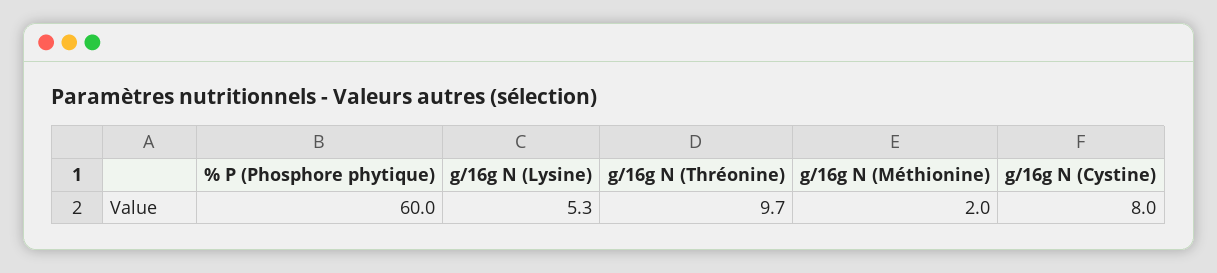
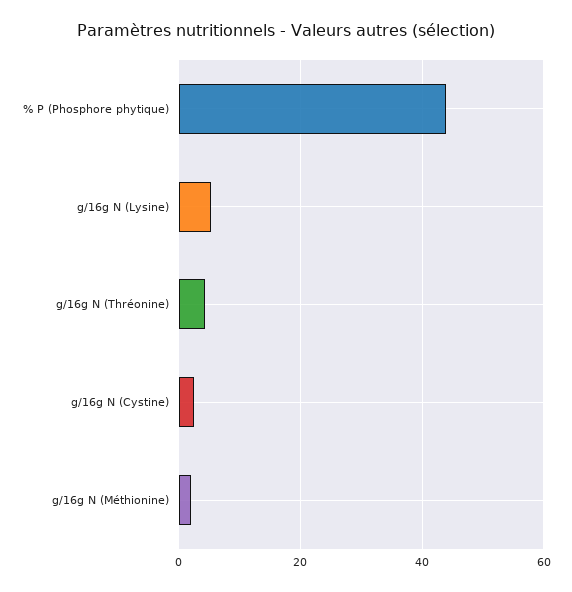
% P (Phosphore phytique): 60 -> 44
g/16g N (Thréonine): 9.7 -> 4
g/16g N (Cystine): 8 -> 2

